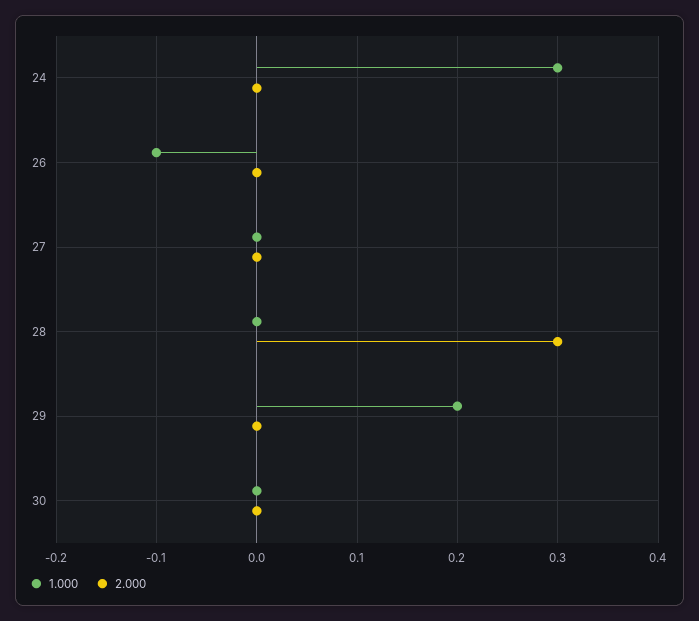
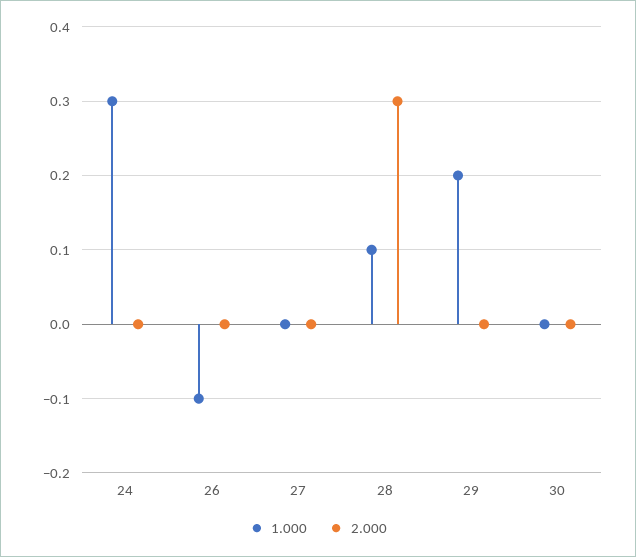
1.000, 28: 0 -> 0.1

